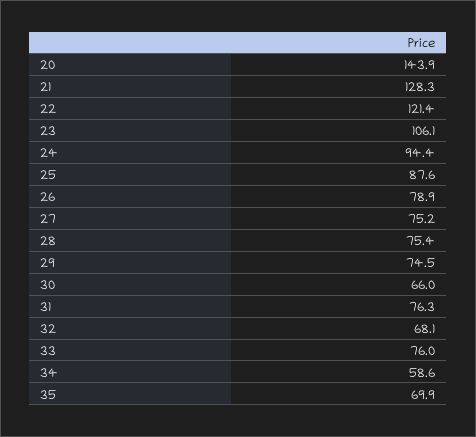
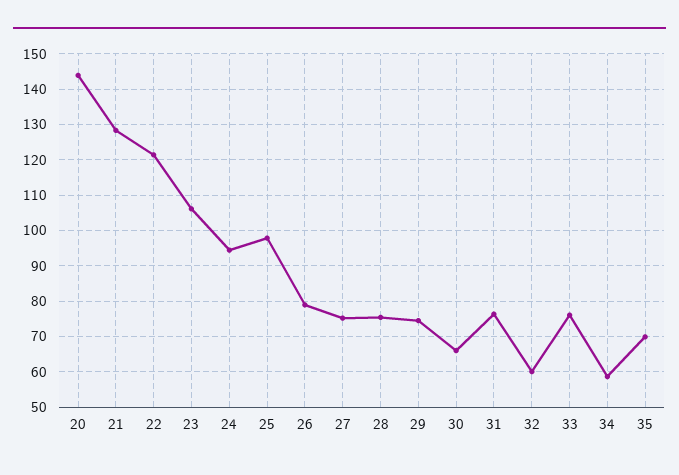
25: 87.6 -> 98
32: 68.1 -> 60

